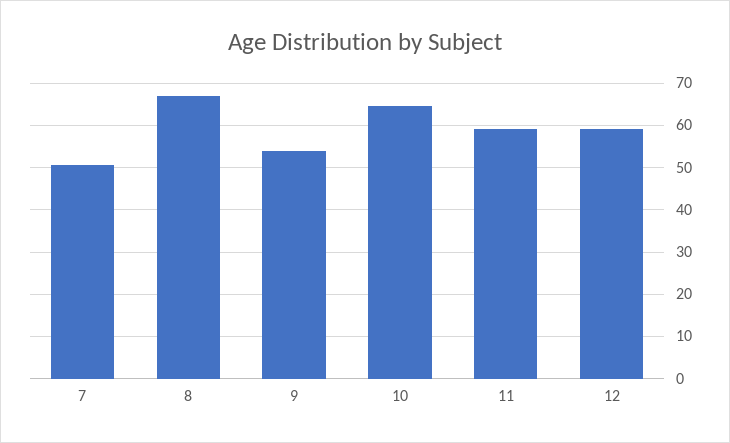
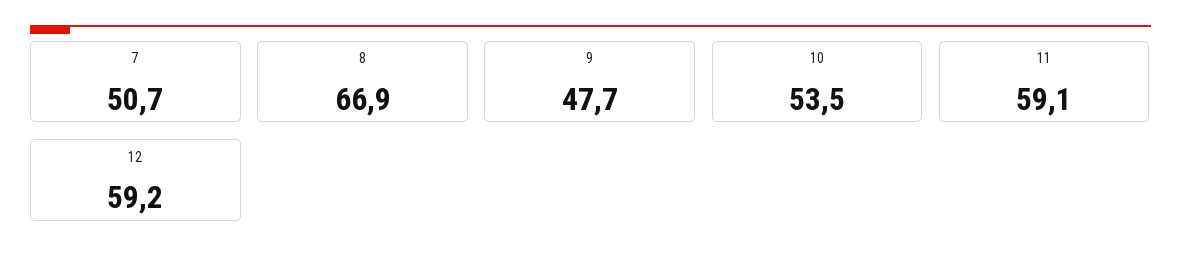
9: 54 -> 47.7
10: 64 -> 53.5

